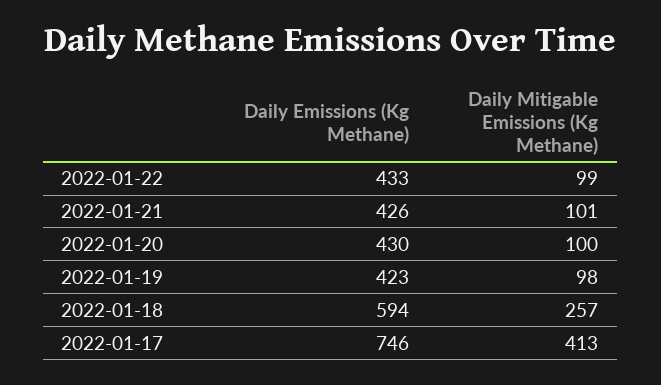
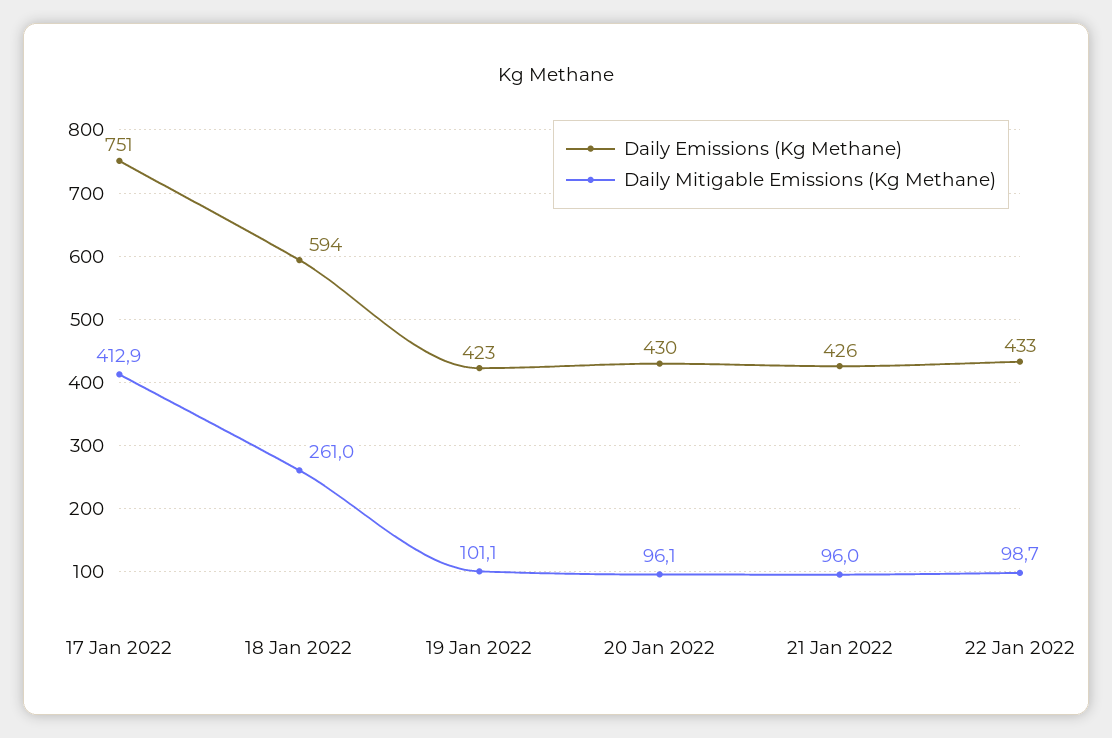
Daily Mitigable Emissions (Kg Methane), 2022-01-21: 101 -> 96
Daily Mitigable Emissions (Kg Methane), 2022-01-20: 100 -> 96.1
Daily Mitigable Emissions (Kg Methane), 2022-01-19: 98 -> 101.1
Daily Mitigable Emissions (Kg Methane), 2022-01-18: 257 -> 261
Daily Emissions (Kg Methane), 2022-01-17: 746 -> 751

